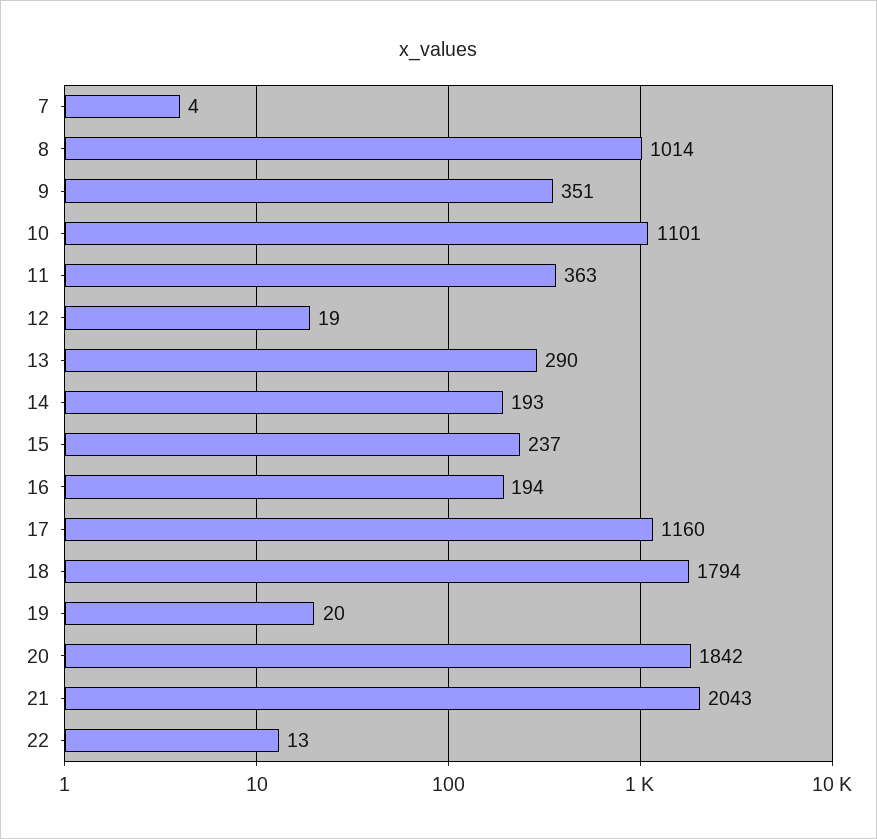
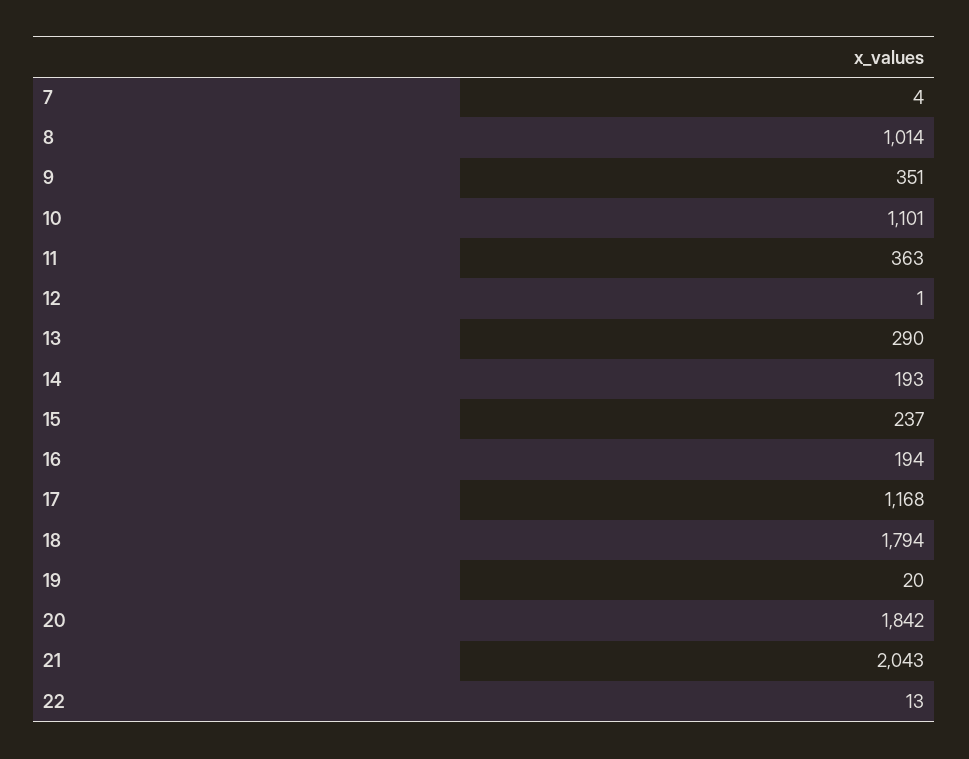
12: 19 -> 1
17: 1160 -> 1168

